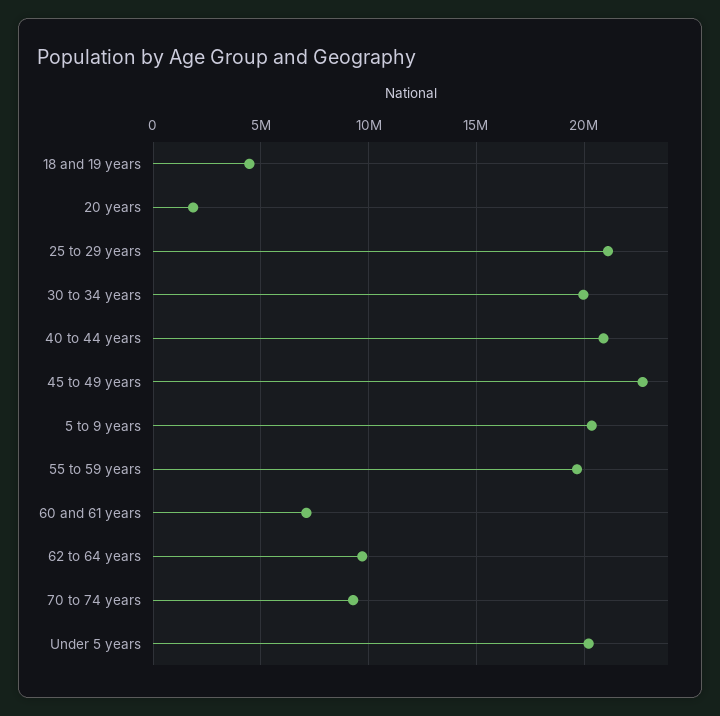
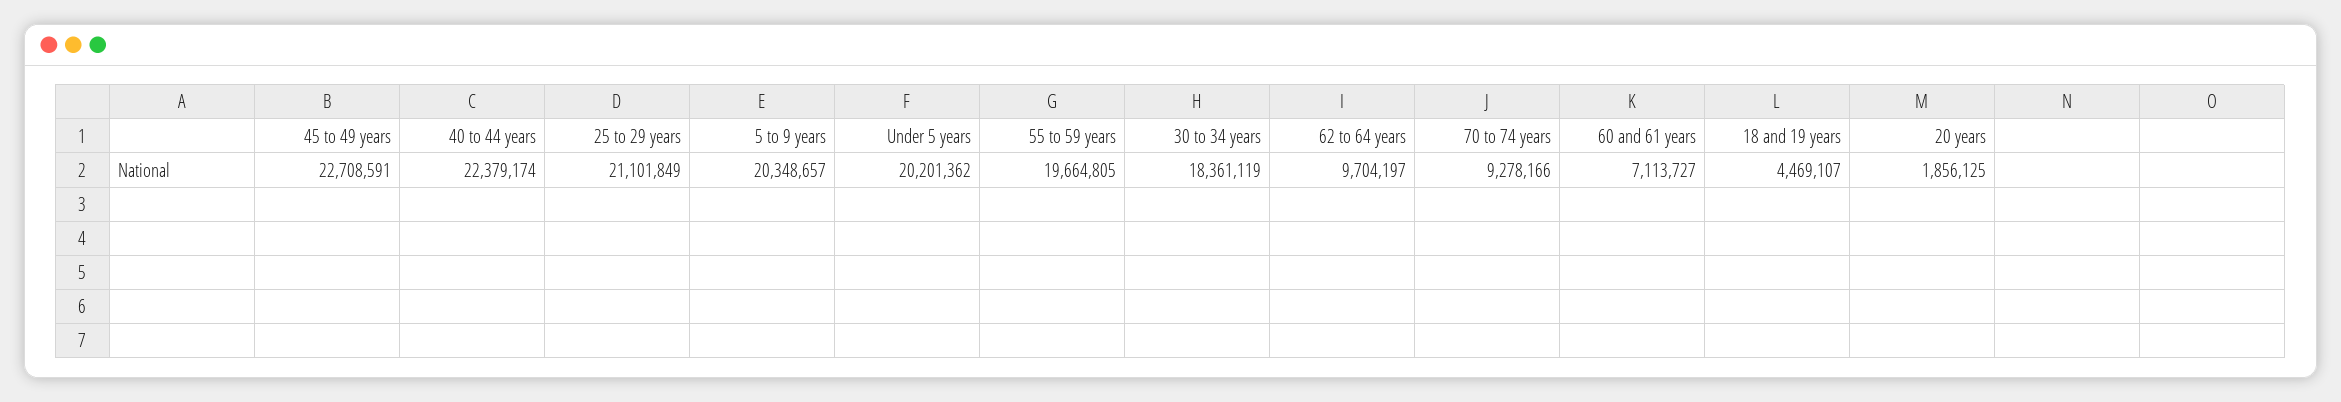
30 to 34 years: 20000000 -> 18361119
40 to 44 years: 21000000 -> 22379174

